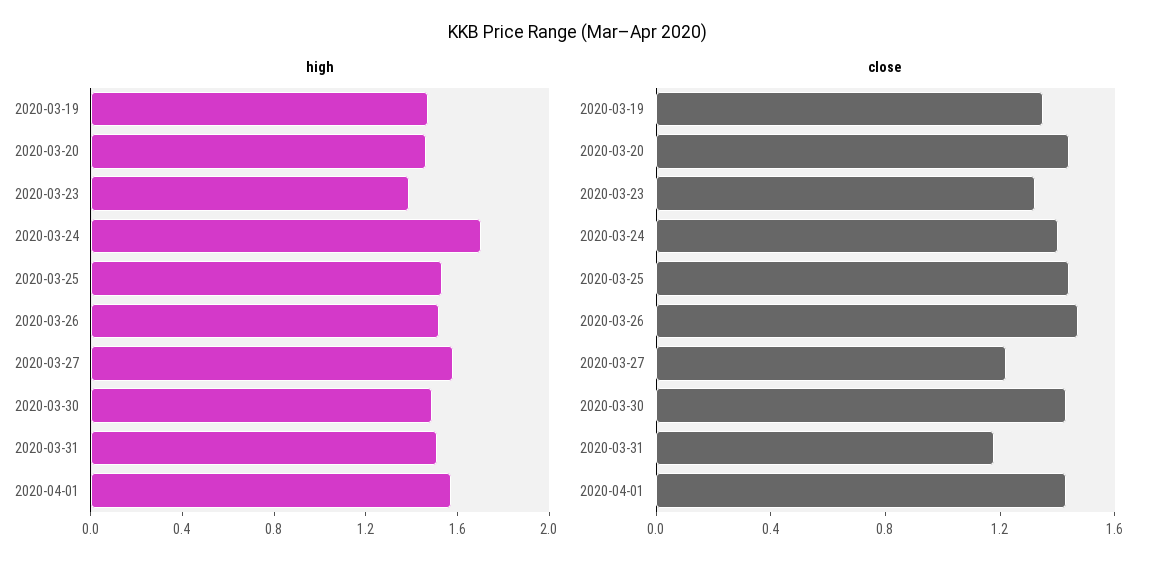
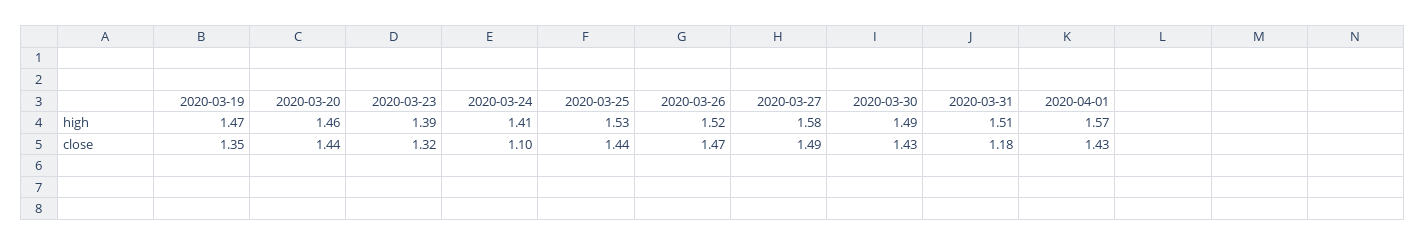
high, 2020-03-24: 1.7 -> 1.41
close, 2020-03-24: 1.4 -> 1.1
close, 2020-03-27: 1.2 -> 1.49

